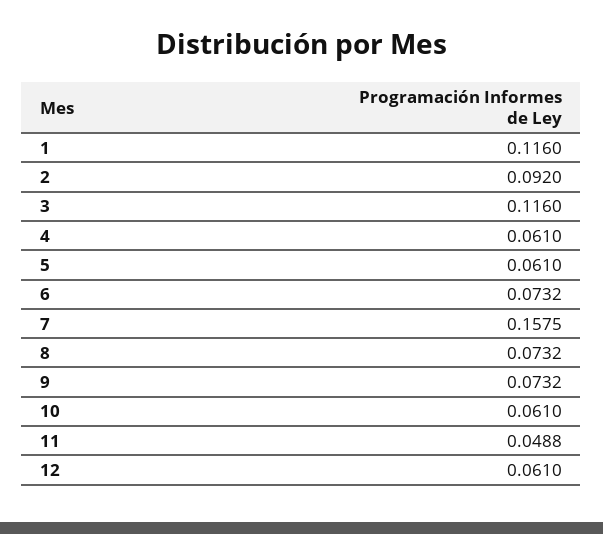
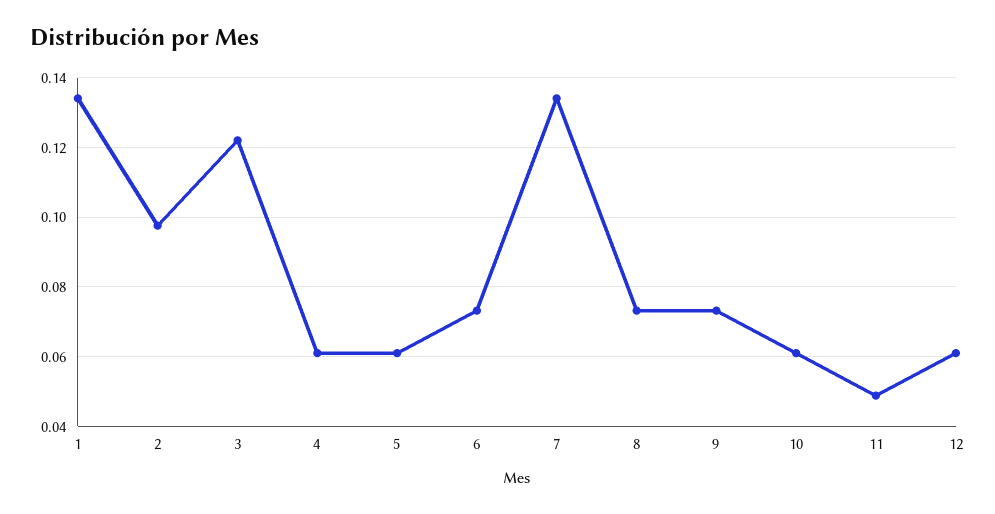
1: 0.116 -> 0.134
2: 0.092 -> 0.098
3: 0.116 -> 0.122
7: 0.1575 -> 0.134

